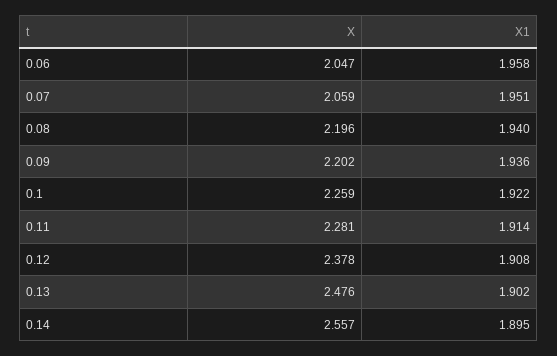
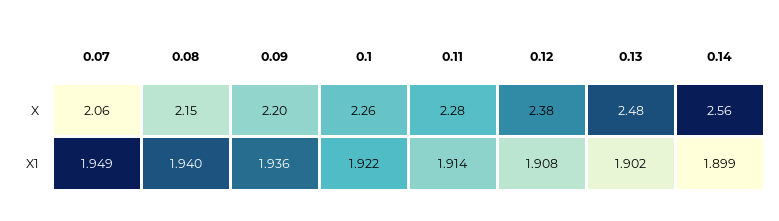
X, 0.06: 2.047 -> none
X1, 0.06: 1.958 -> none
X1, 0.07: 1.951 -> 1.949
X, 0.08: 2.196 -> 2.15
X1, 0.14: 1.895 -> 1.899

